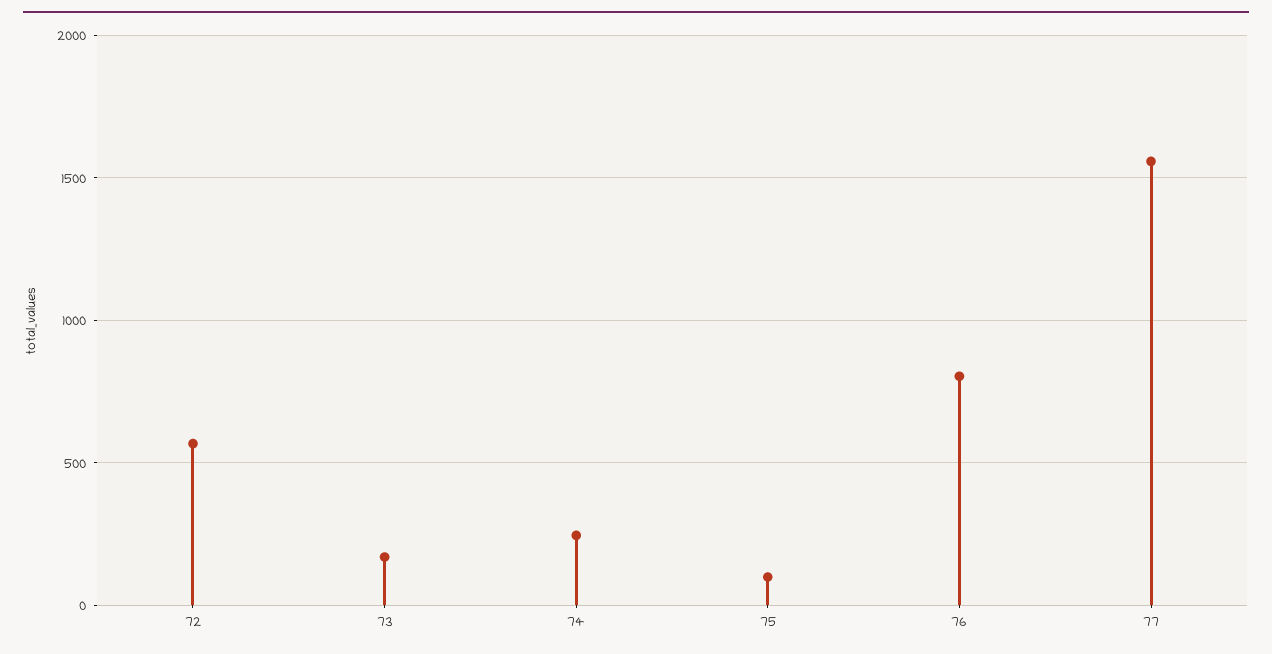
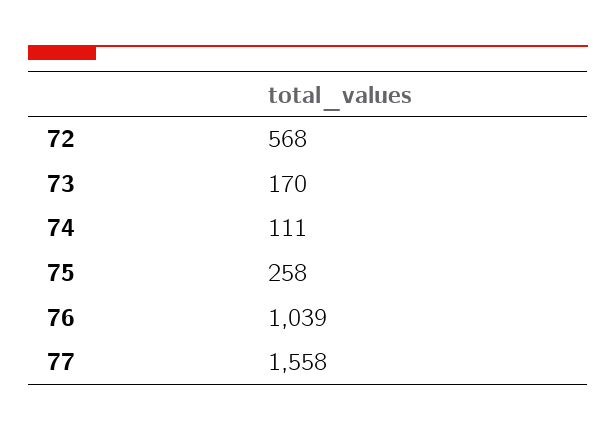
74: 250 -> 111
75: 100 -> 258
76: 800 -> 1039

